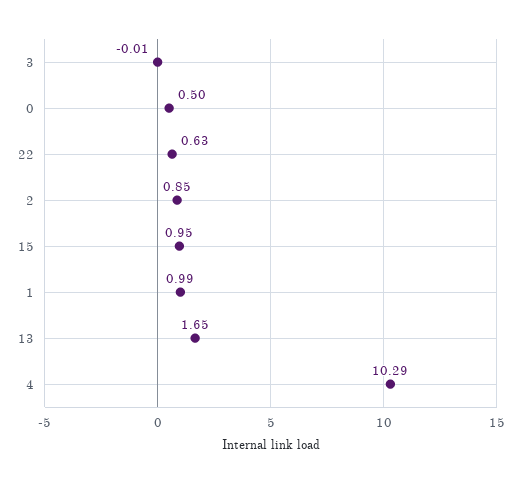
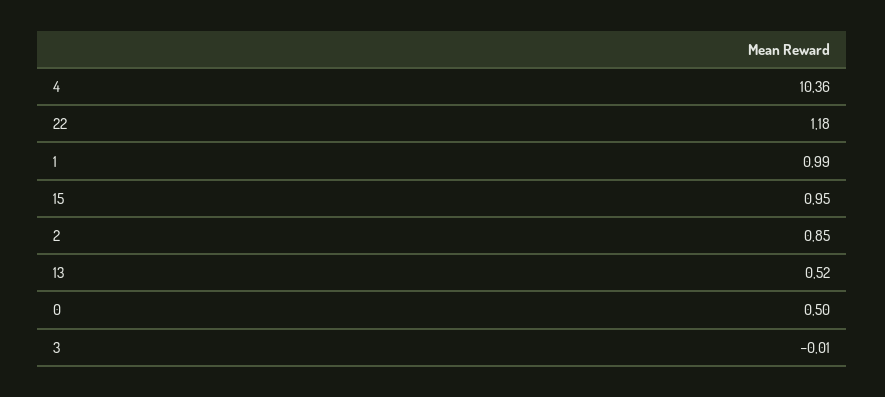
22: 0.63 -> 1.18
13: 1.65 -> 0.52
4: 10.29 -> 10.36

